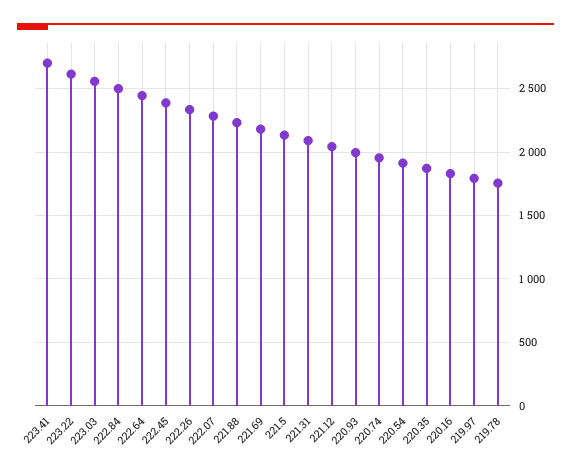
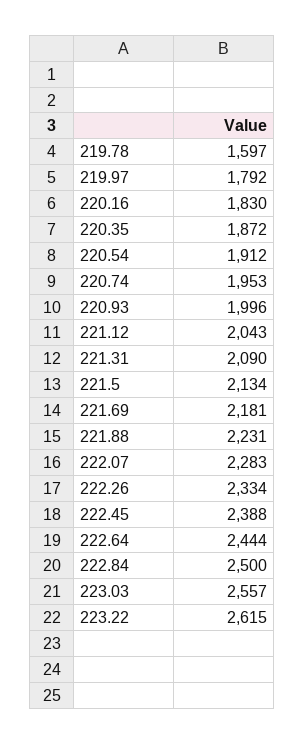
223.41: 2700 -> none
219.78: 1750 -> 1597

